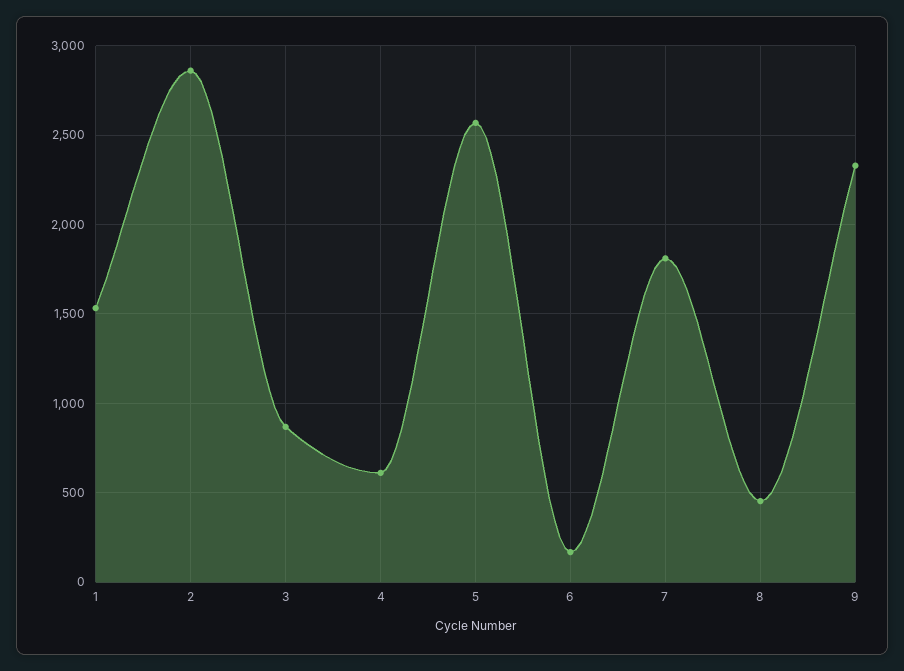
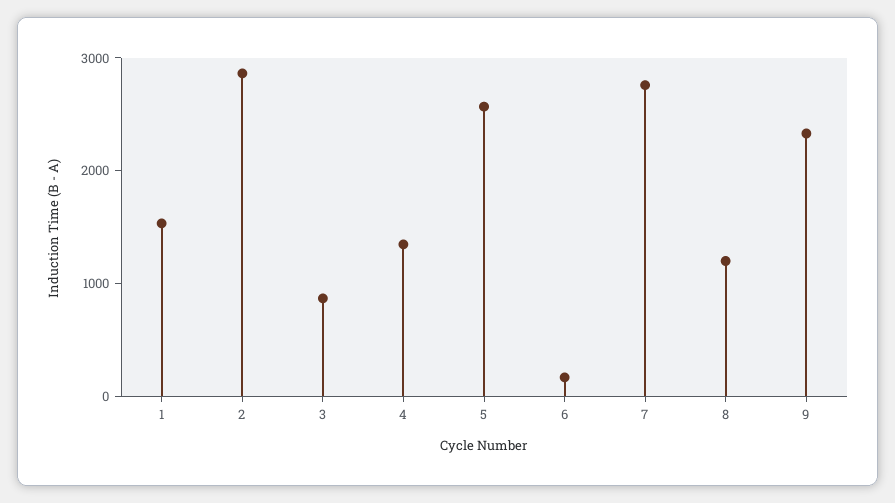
4: 600 -> 1400
7: 1800 -> 2800
8: 450 -> 1200

